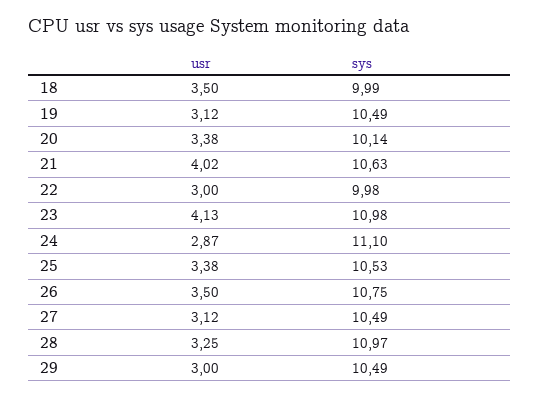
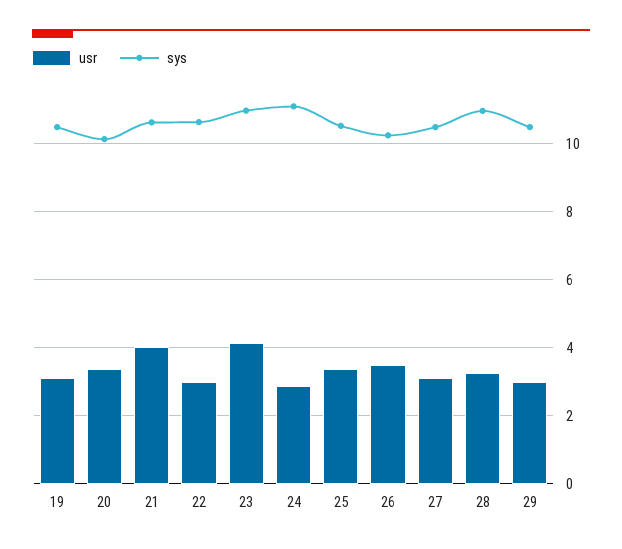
usr, 18: 3.5 -> none
sys, 18: 9.99 -> none
sys, 22: 9.98 -> 10.6
sys, 26: 10.75 -> 10.2

